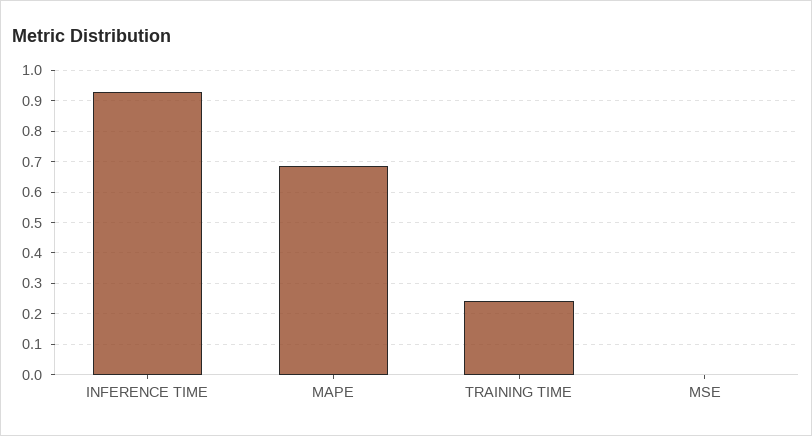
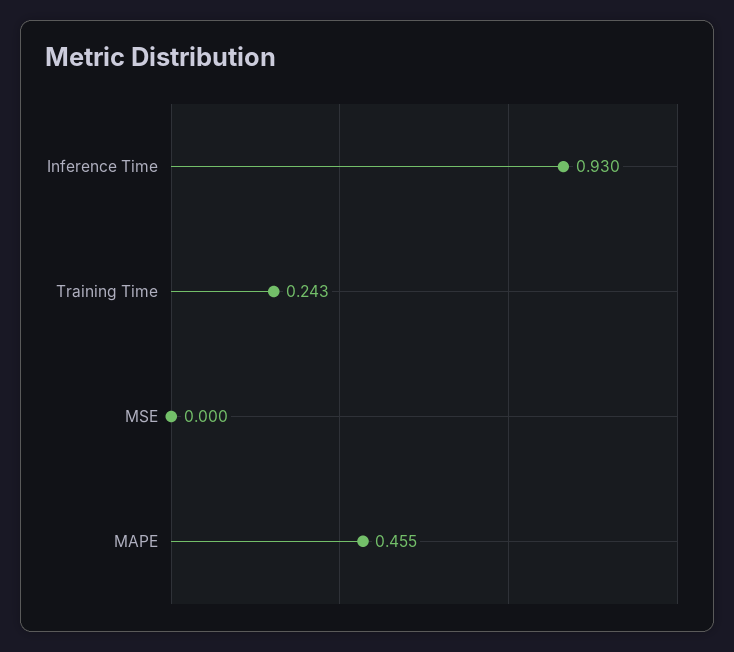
MAPE: 0.68 -> 0.455

